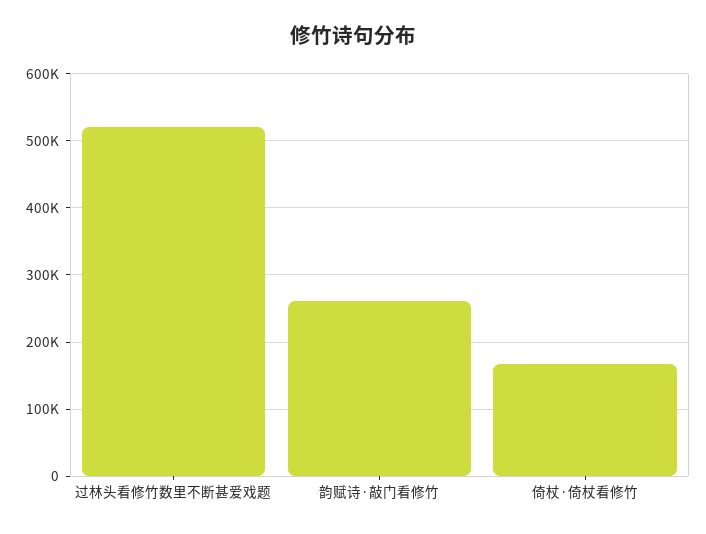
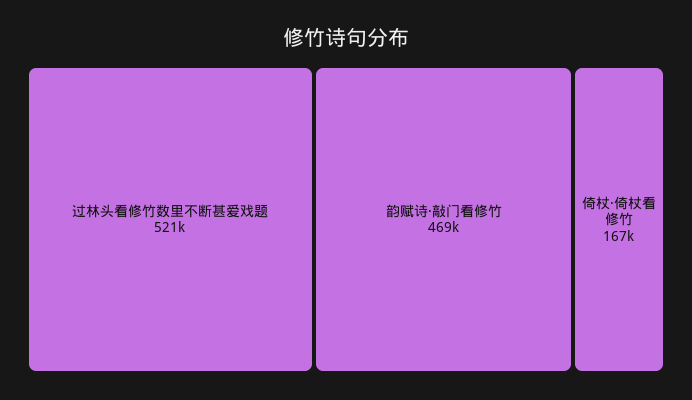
韵赋诗·敲门看修竹: 260000 -> 469000

